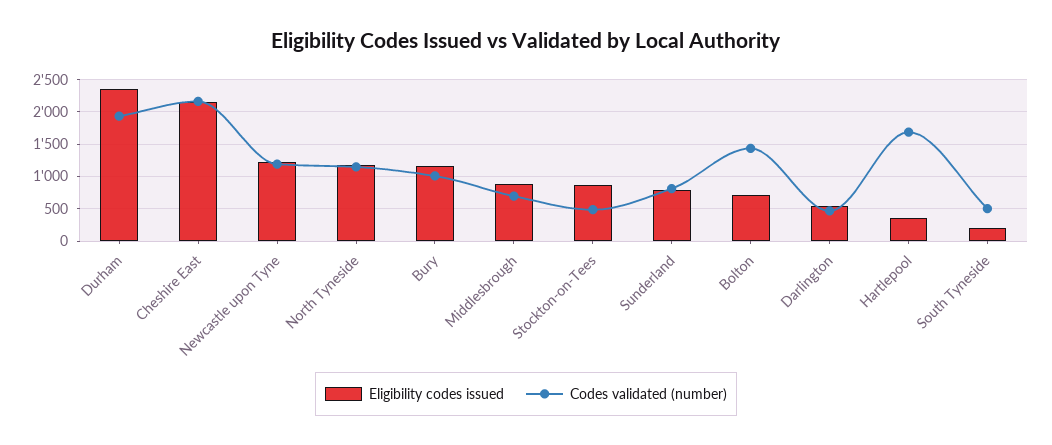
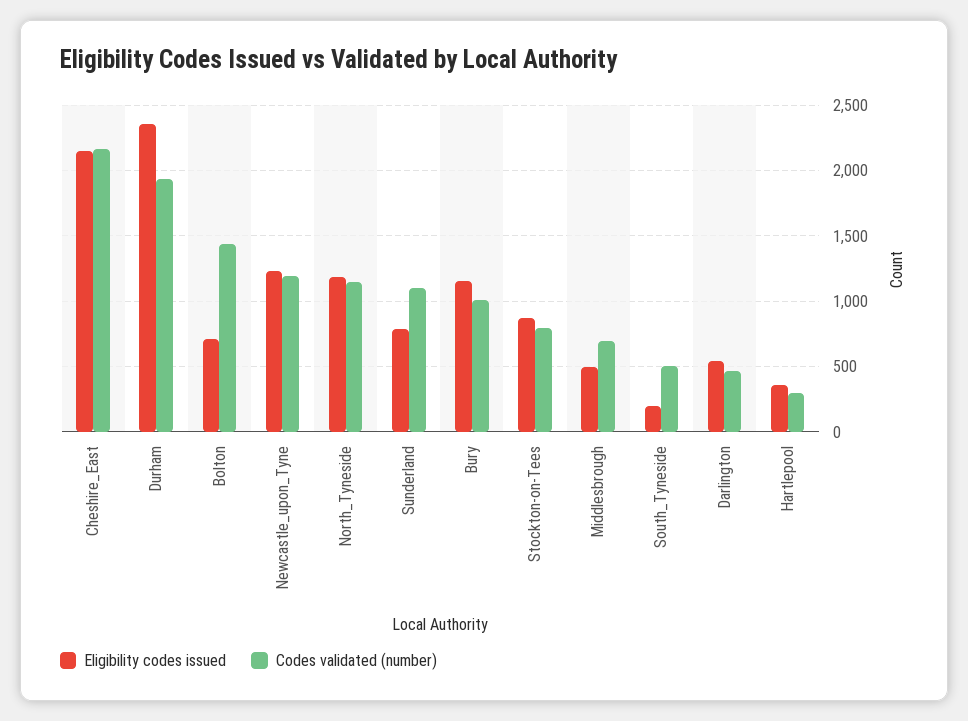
Eligibility codes issued, Middlesbrough: 900 -> 500
Codes validated (number), Stockton-on-Tees: 500 -> 800
Codes validated (number), Sunderland: 800 -> 1100
Codes validated (number), Hartlepool: 1700 -> 300

